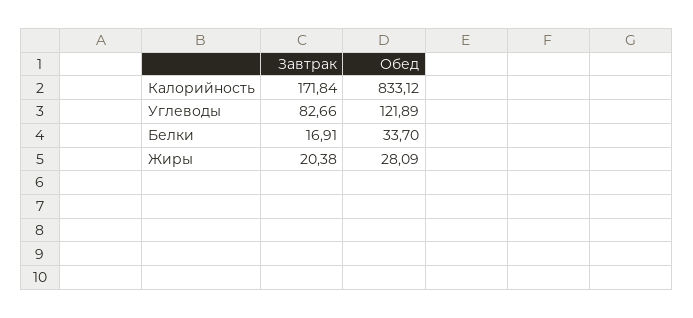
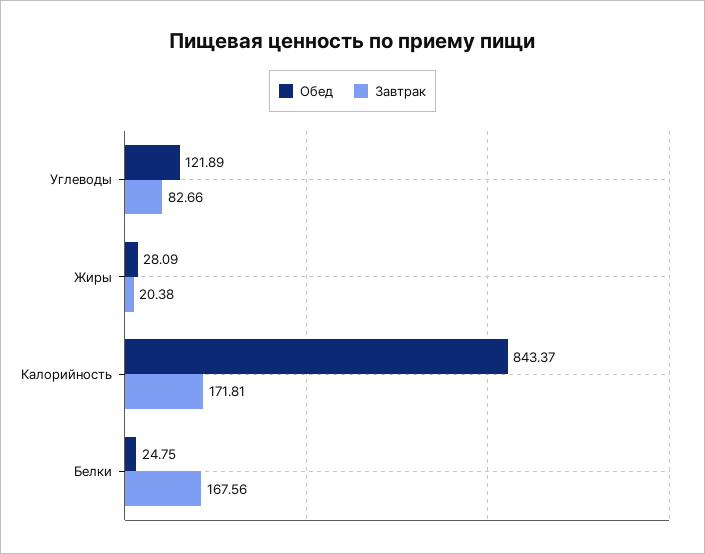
Завтрак, Калорийность: 171.84 -> 171.81
Обед, Калорийность: 833.12 -> 843.37
Завтрак, Белки: 16.91 -> 167.56
Обед, Белки: 33.7 -> 24.75

